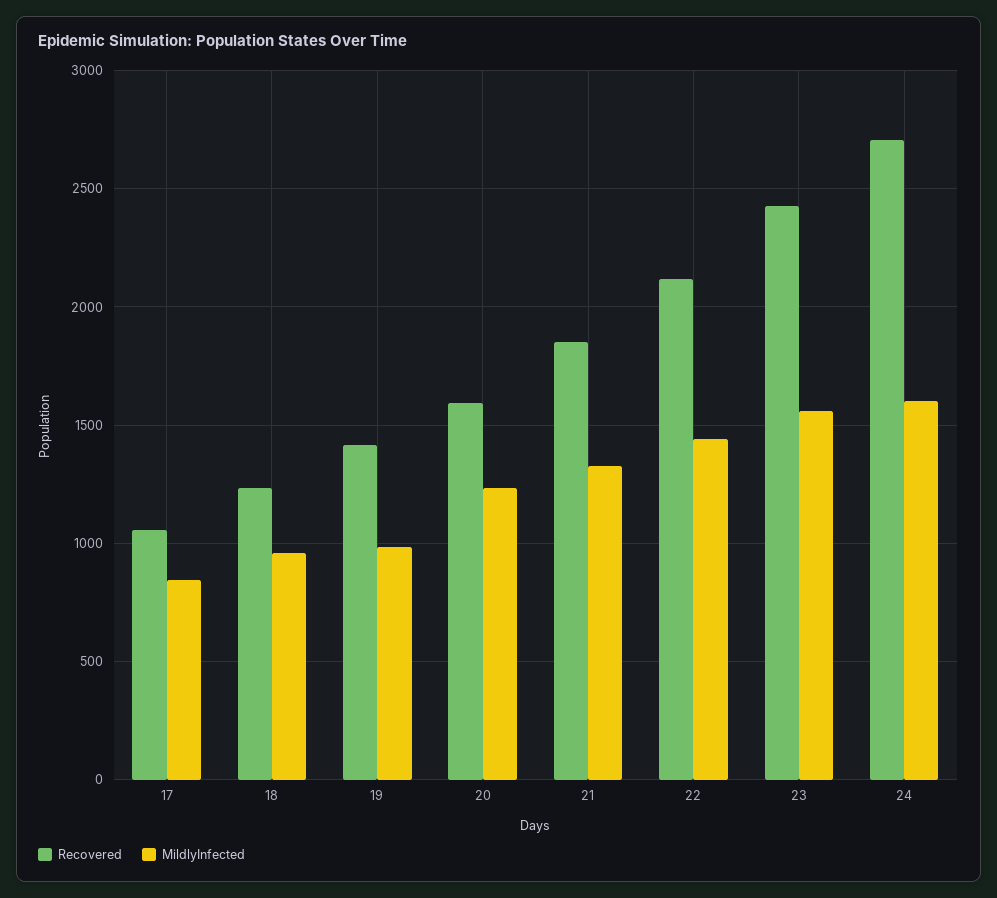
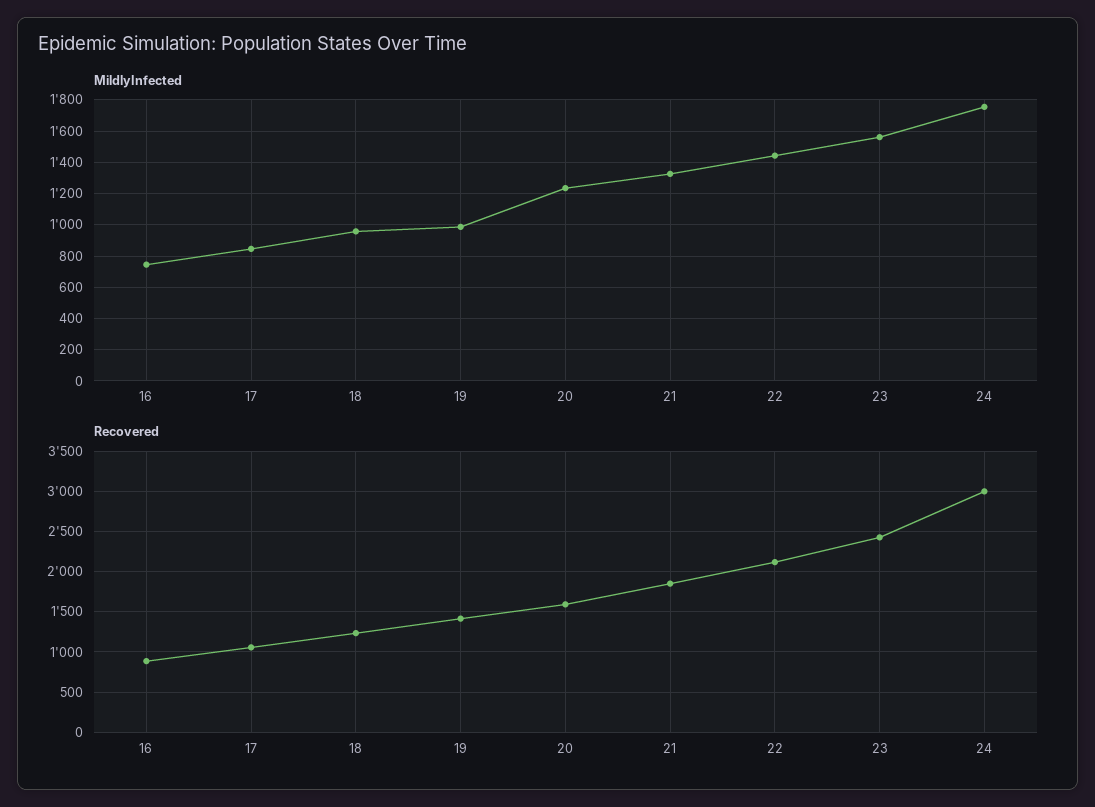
Recovered, 24: 2700 -> 3000
MildlyInfected, 24: 1600 -> 1750
MildlyInfected, 16: none -> 750
Recovered, 16: none -> 900

